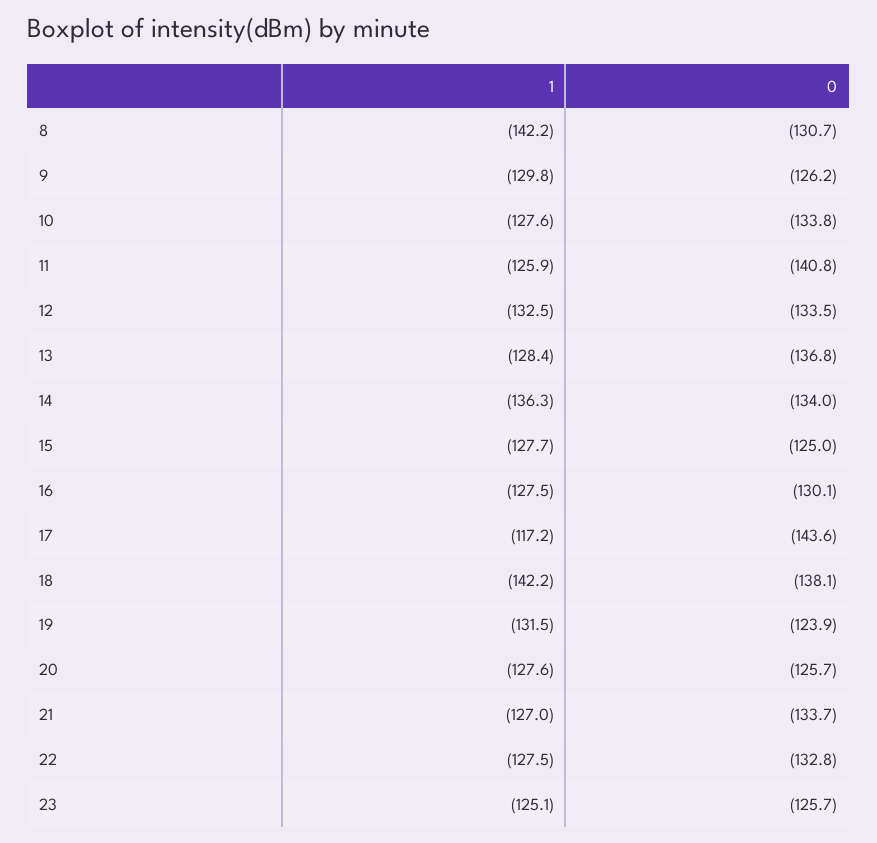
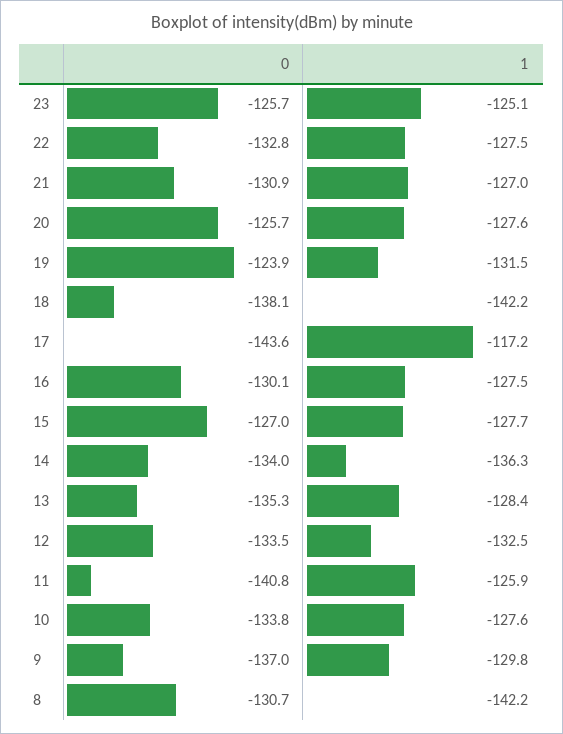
0, 9: -126.2 -> -137
0, 13: -136.8 -> -135.3
0, 15: -125 -> -127
0, 21: -133.7 -> -130.9

